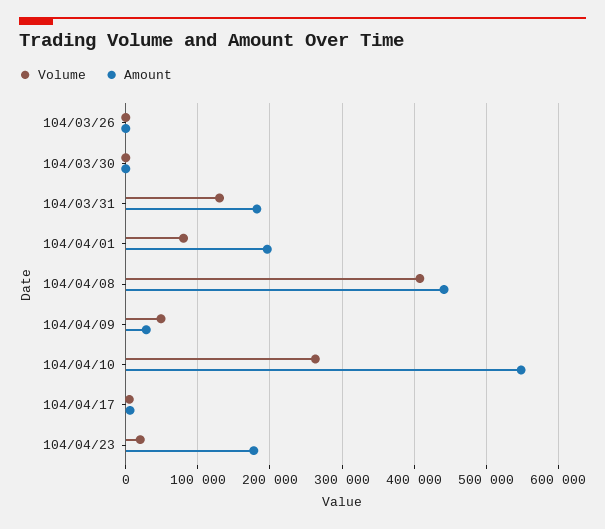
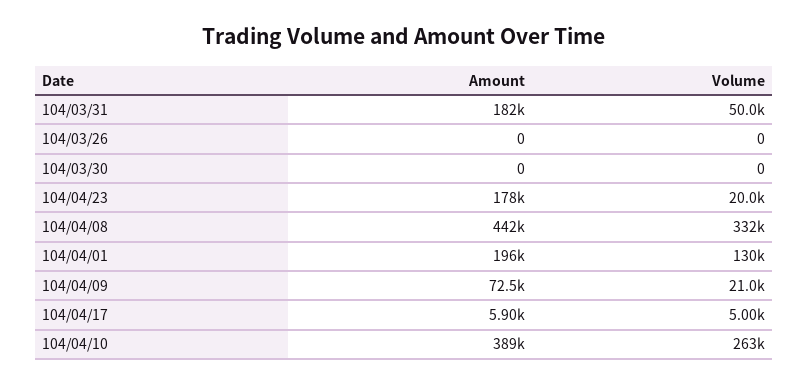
Volume, 104/03/31: 130000 -> 50000
Volume, 104/04/01: 80000 -> 130000
Volume, 104/04/08: 410000 -> 332000
Volume, 104/04/09: 50000 -> 21000
Amount, 104/04/09: 30000 -> 72500
Amount, 104/04/10: 550000 -> 389000

